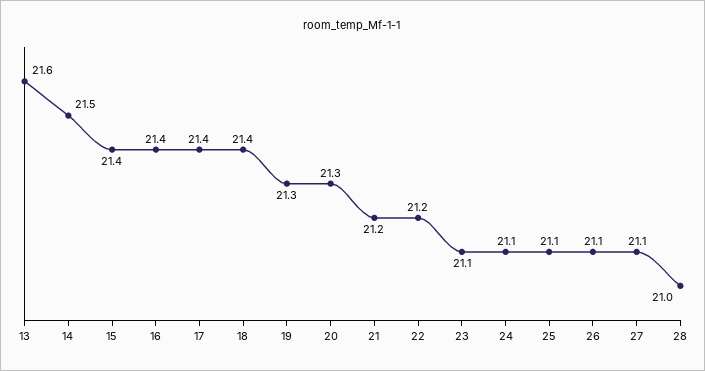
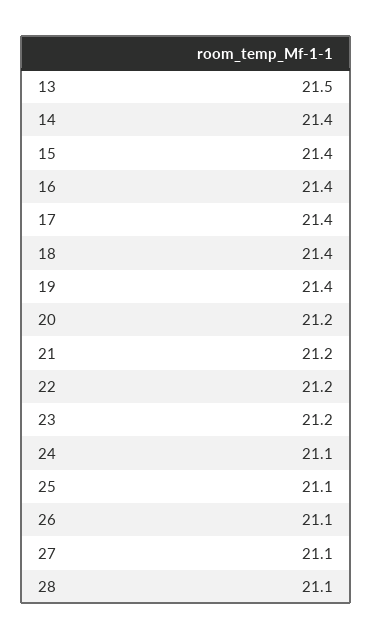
13: 21.6 -> 21.5
14: 21.5 -> 21.4
19: 21.3 -> 21.4
20: 21.3 -> 21.2
23: 21.1 -> 21.2
28: 21 -> 21.1

